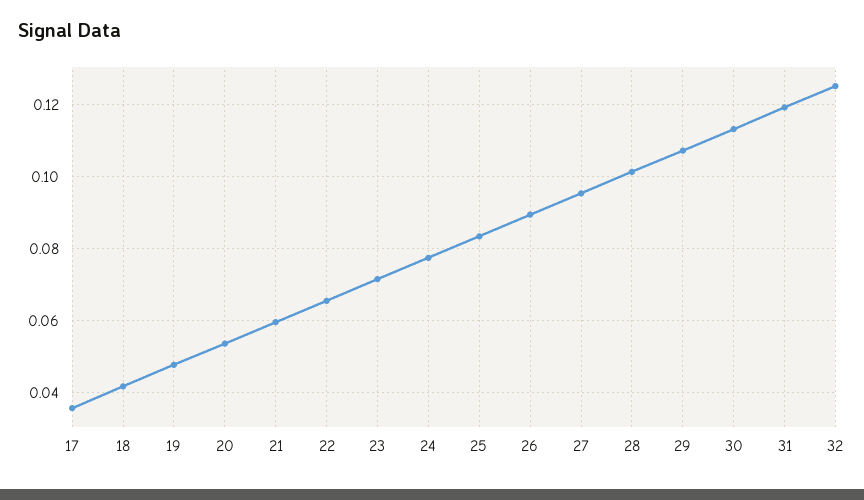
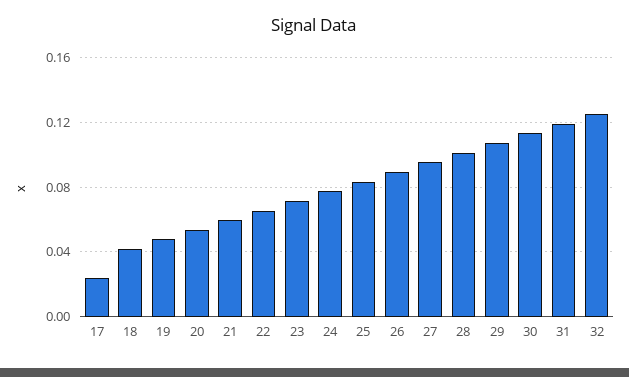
17: 0.036 -> 0.025

